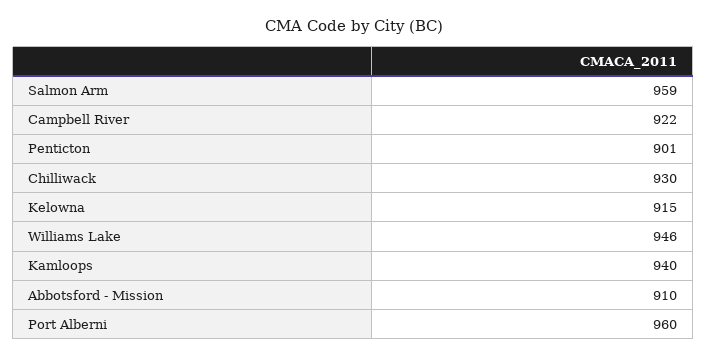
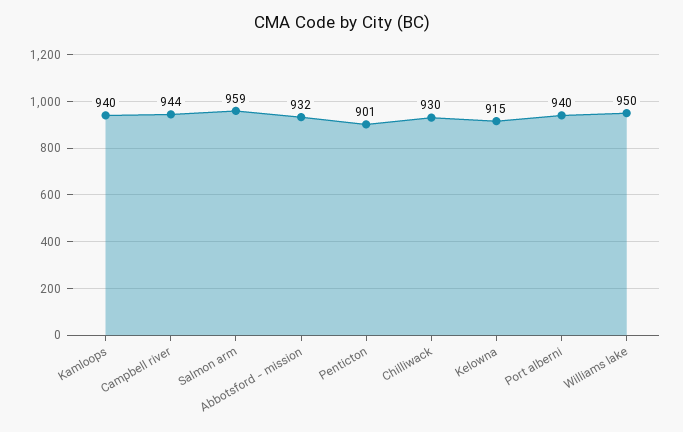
Campbell River: 922 -> 944
Williams Lake: 946 -> 950
Abbotsford - Mission: 910 -> 932
Port Alberni: 960 -> 940

